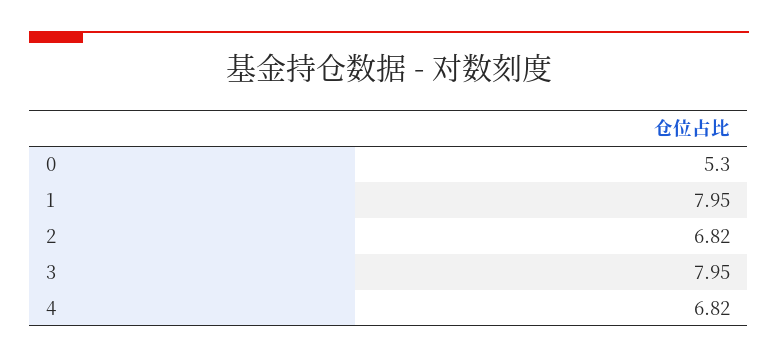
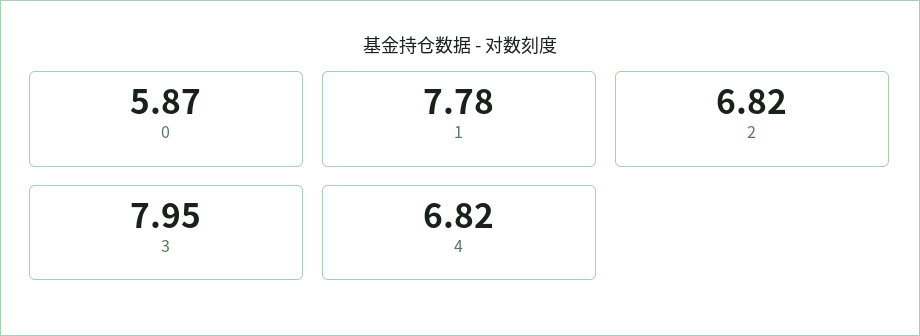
0: 5.3 -> 5.87
1: 7.95 -> 7.78

